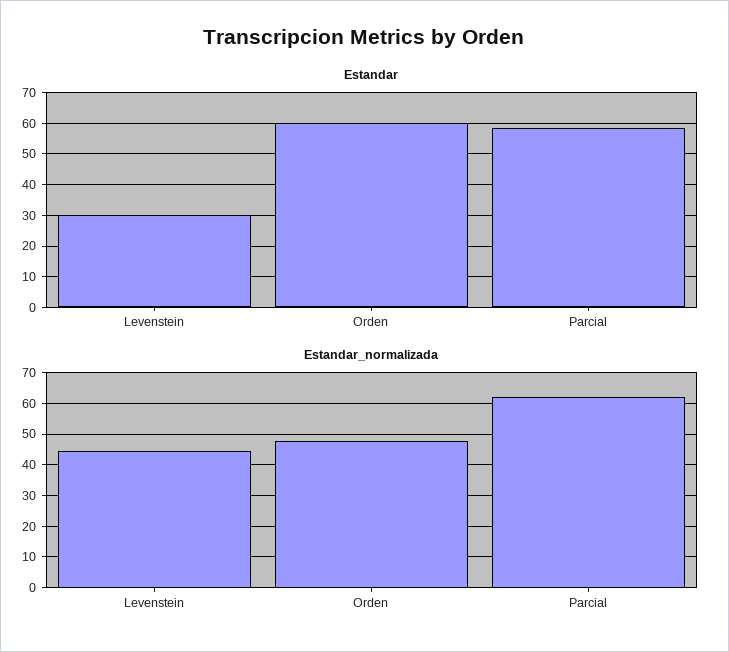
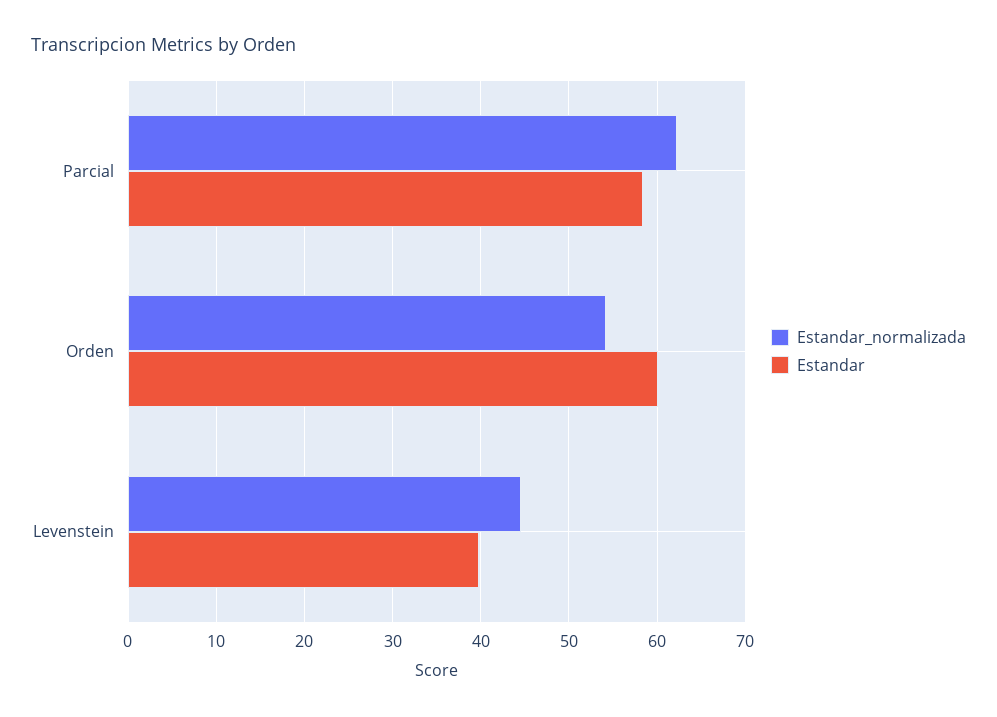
Estandar, Levenstein: 30 -> 40
Estandar_normalizada, Orden: 48 -> 54

